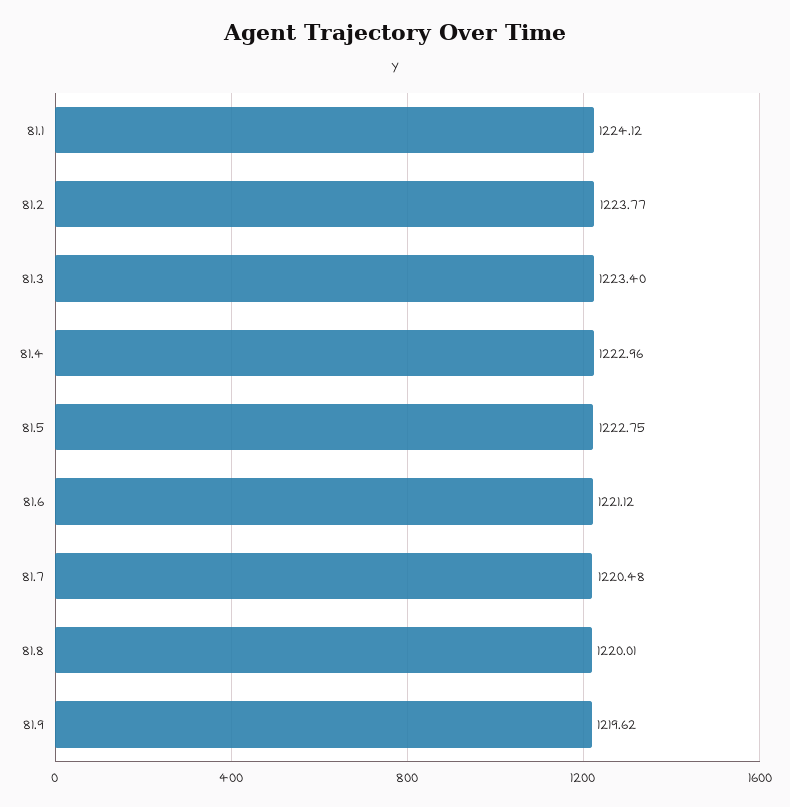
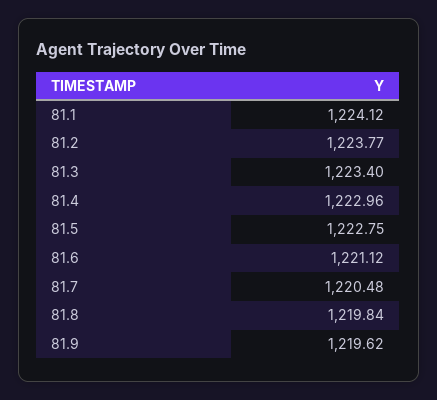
81.8: 1220.01 -> 1219.84

